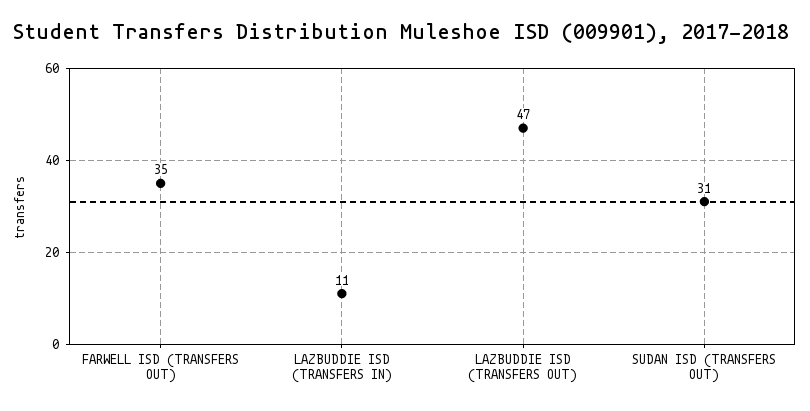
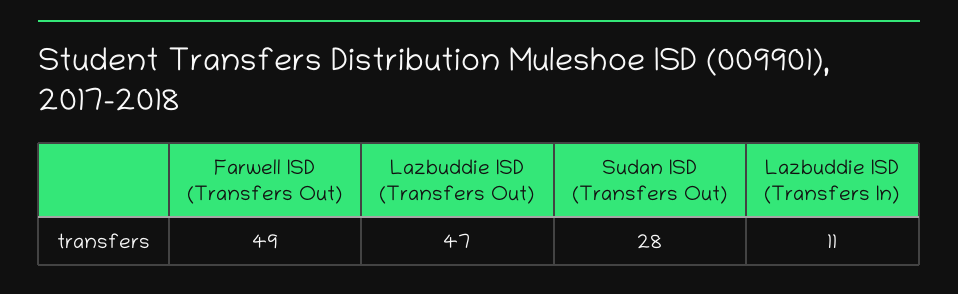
FARWELL ISD (TRANSFERS OUT): 35 -> 49
SUDAN ISD (TRANSFERS OUT): 31 -> 28

